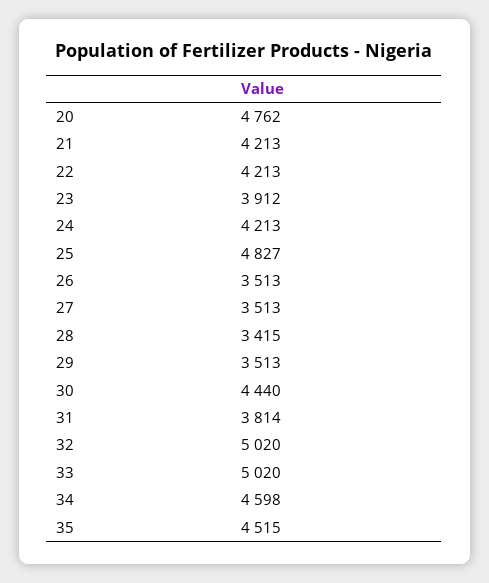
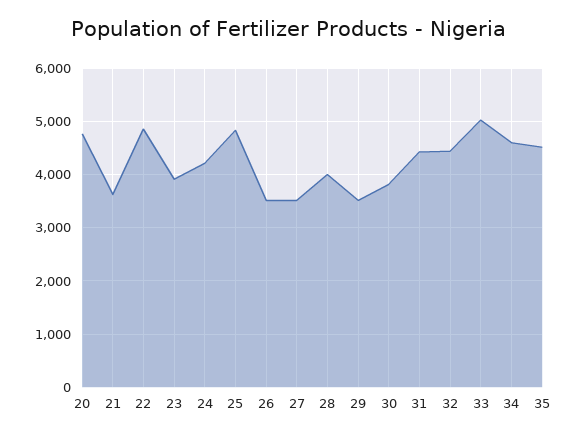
21: 4213 -> 3600
22: 4213 -> 4800
28: 3415 -> 4000
30: 4440 -> 3800
31: 3814 -> 4400
32: 5020 -> 4400

